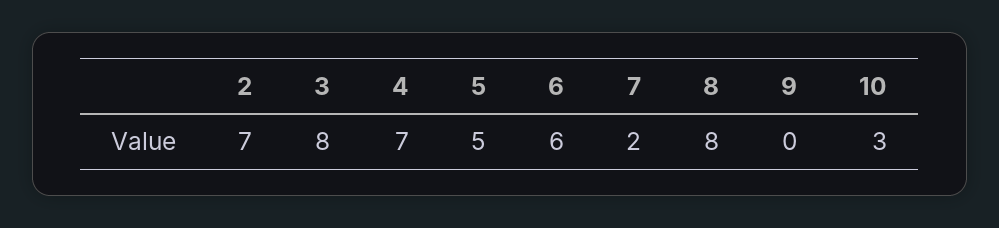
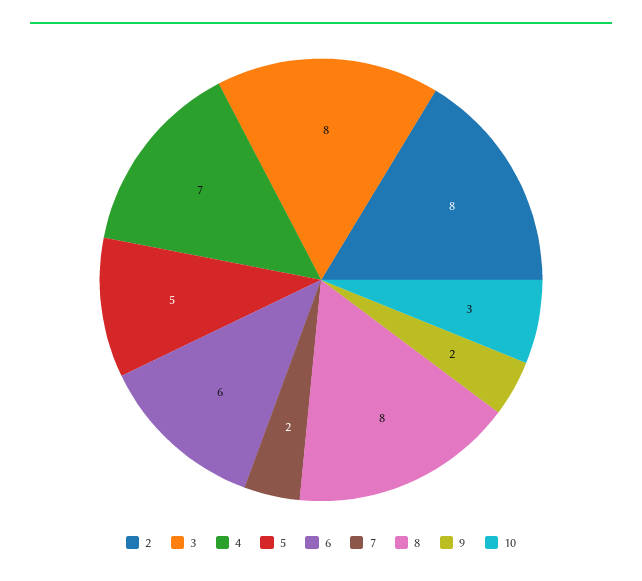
2: 7 -> 8
9: 0 -> 2

